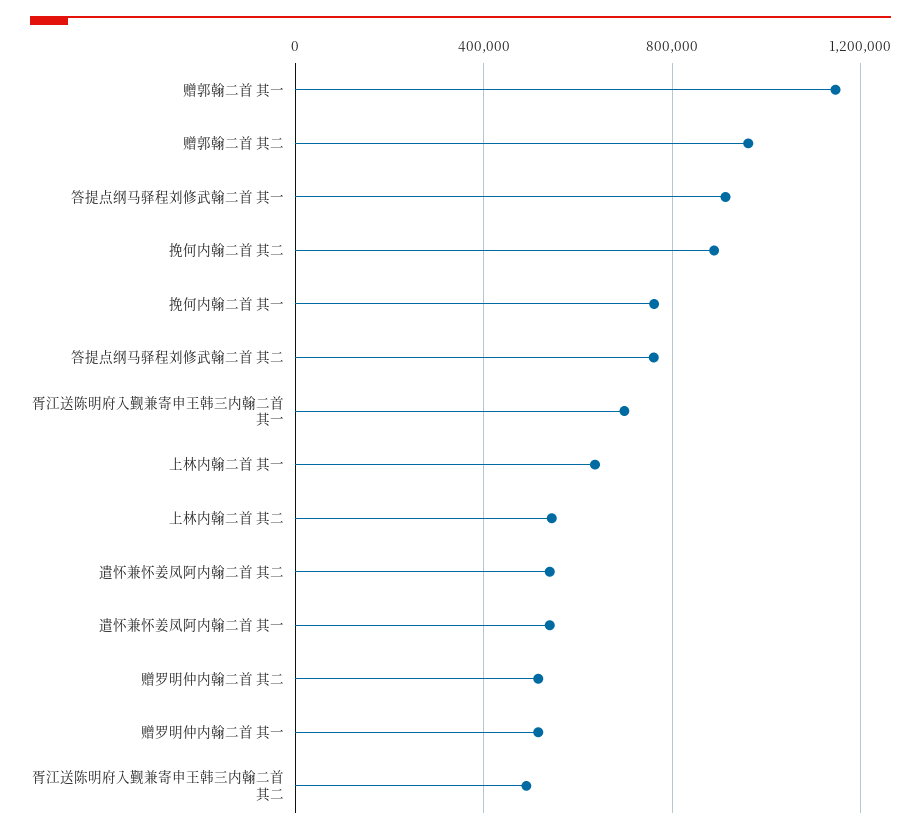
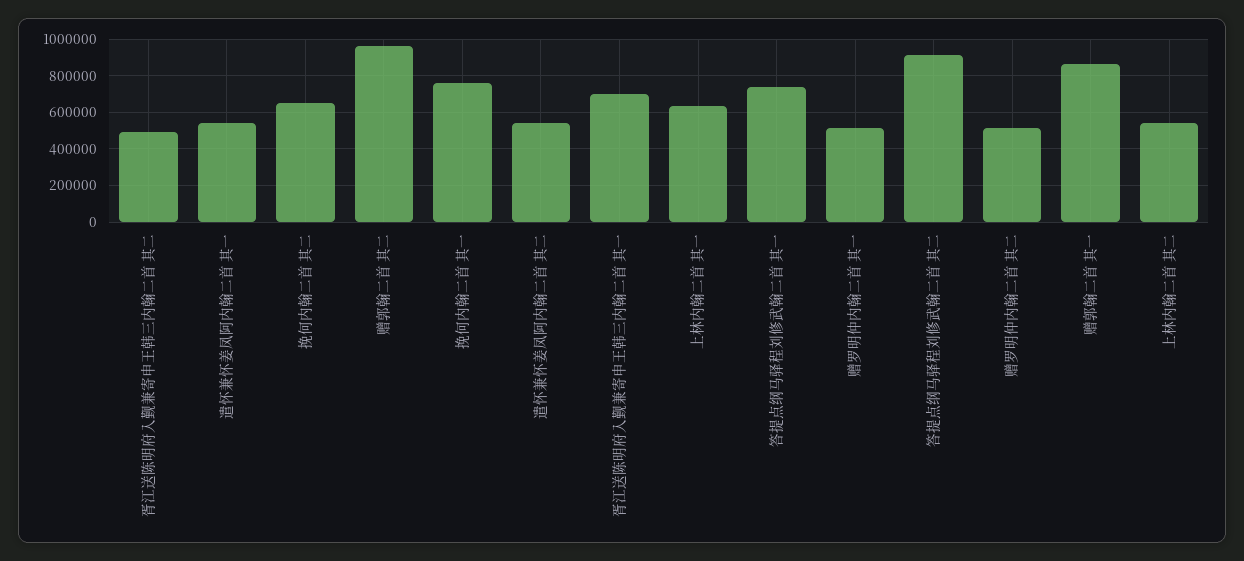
赠郭翰二首 其一: 1150000 -> 850000
答提点纲马驿程刘修武翰二首 其一: 900000 -> 750000
挽何内翰二首 其二: 900000 -> 650000
答提点纲马驿程刘修武翰二首 其二: 750000 -> 900000

